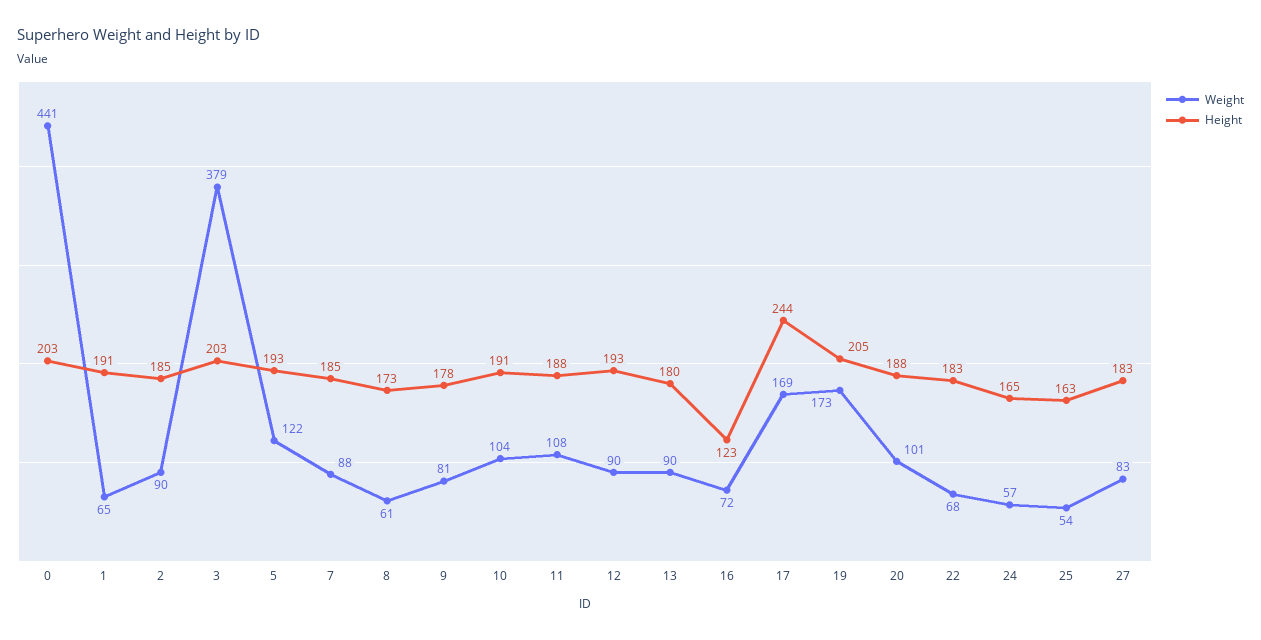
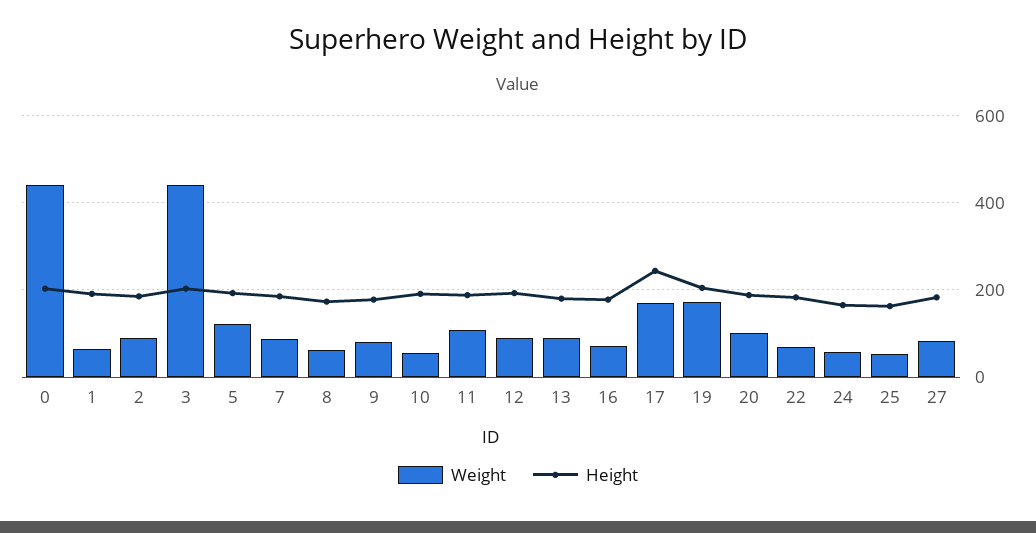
Weight, 3: 379 -> 440
Weight, 10: 104 -> 60
Height, 16: 123 -> 180

